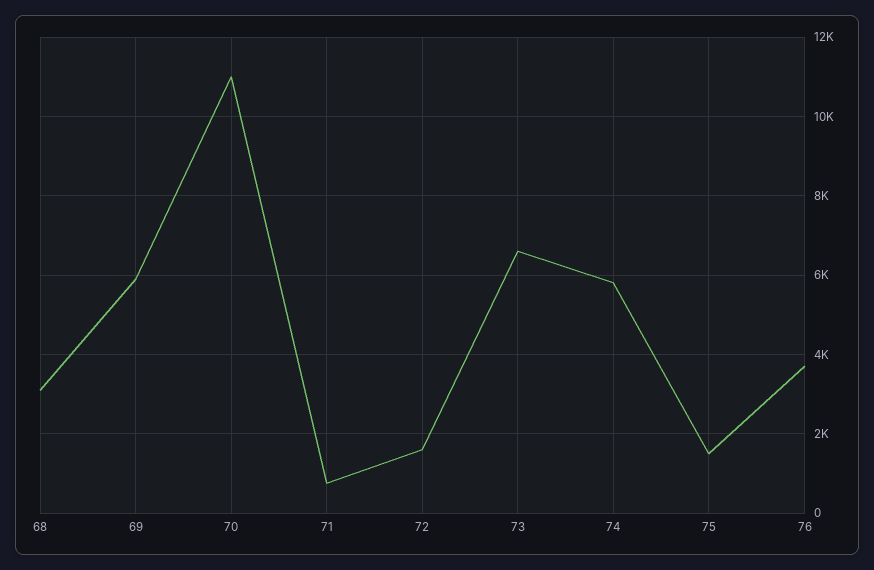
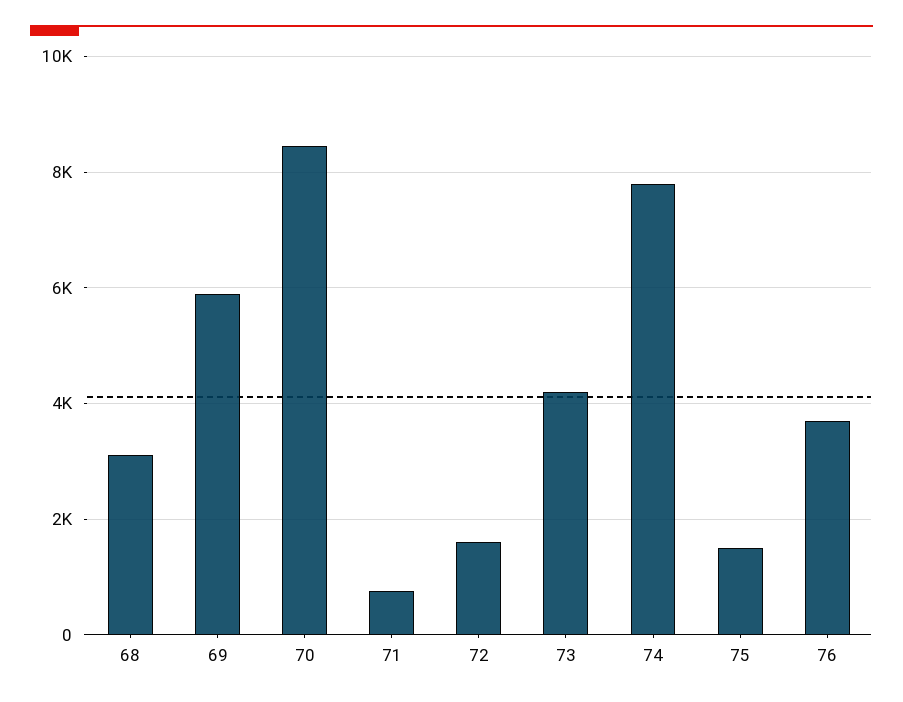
70: 11000 -> 8400
73: 6600 -> 4200
74: 5800 -> 7800

